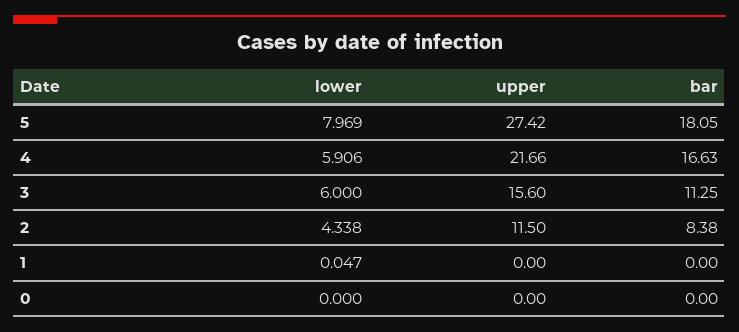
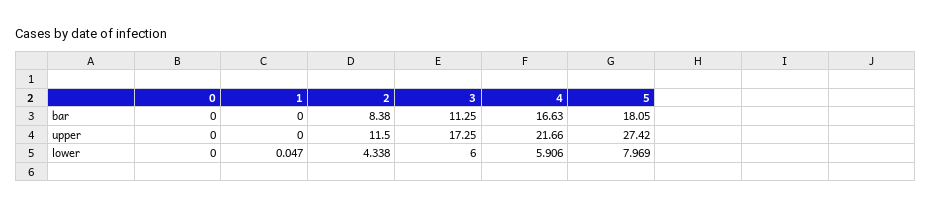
upper, 3: 15.6 -> 17.25

